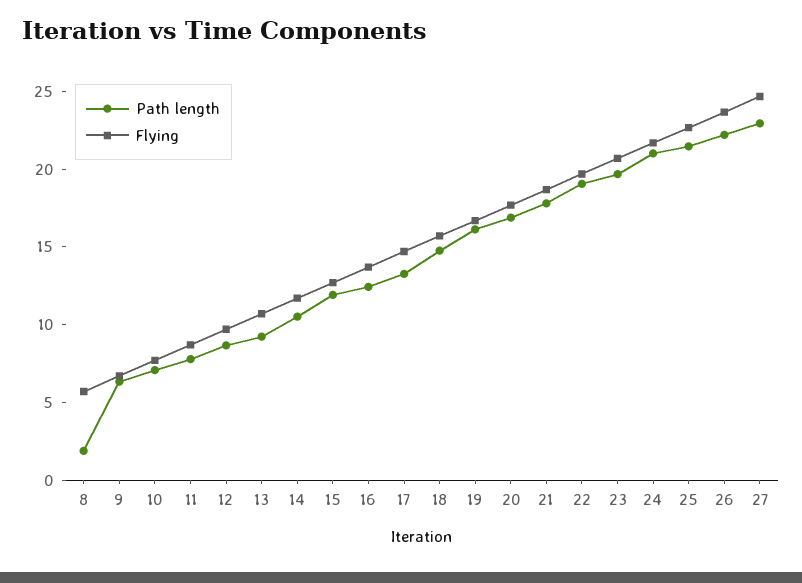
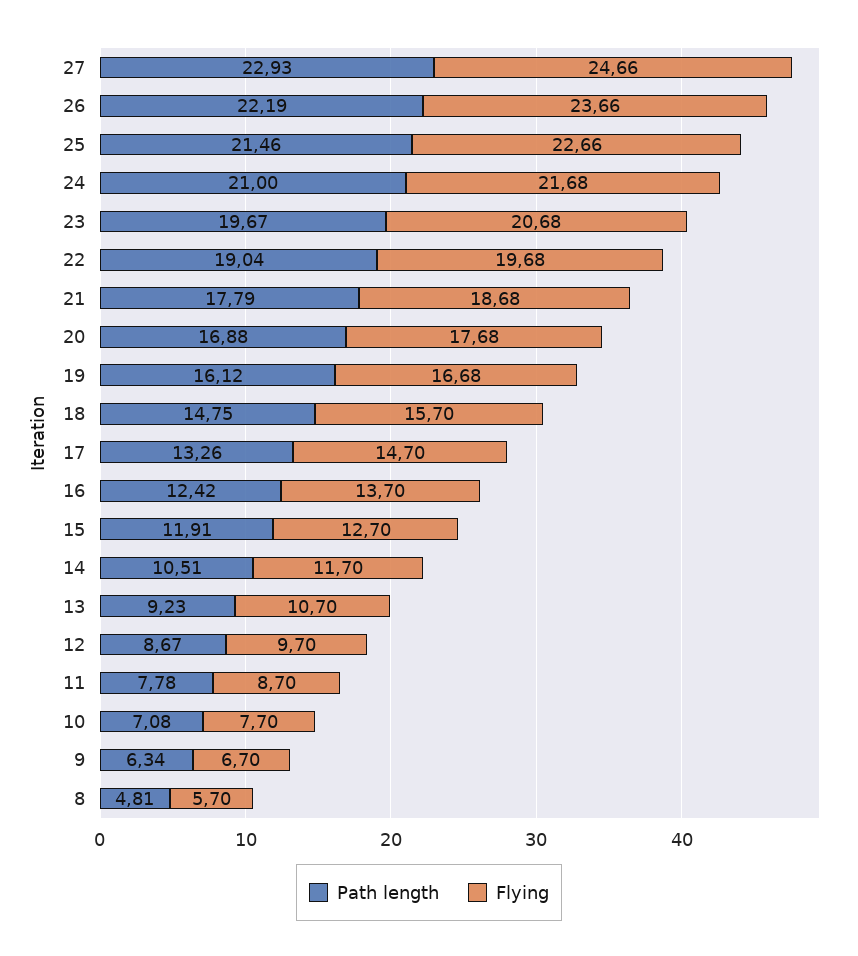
Path length, 8: 2 -> 4.81

